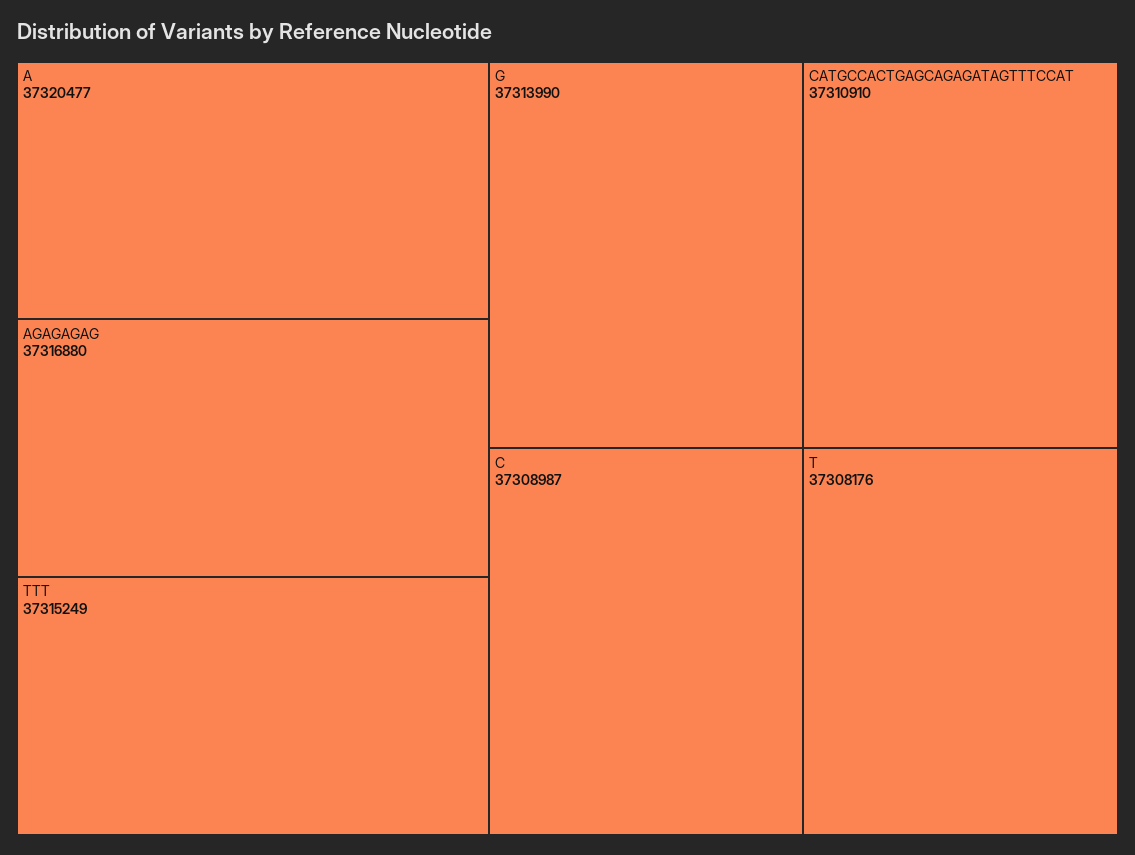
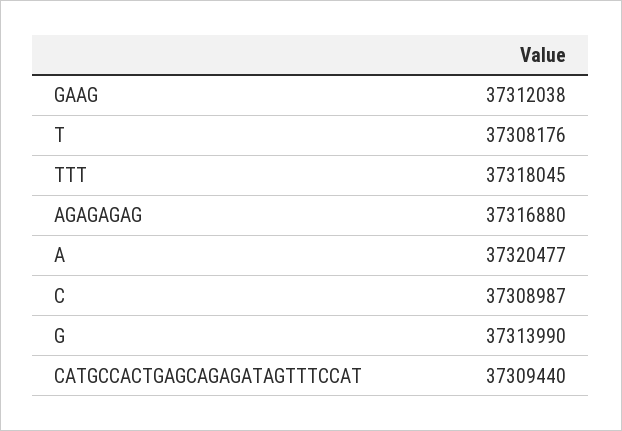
TTT: 37315249 -> 37318045
CATGCCACTGAGCAGAGATAGTTTCCAT: 37310910 -> 37309440
GAAG: none -> 37312038

